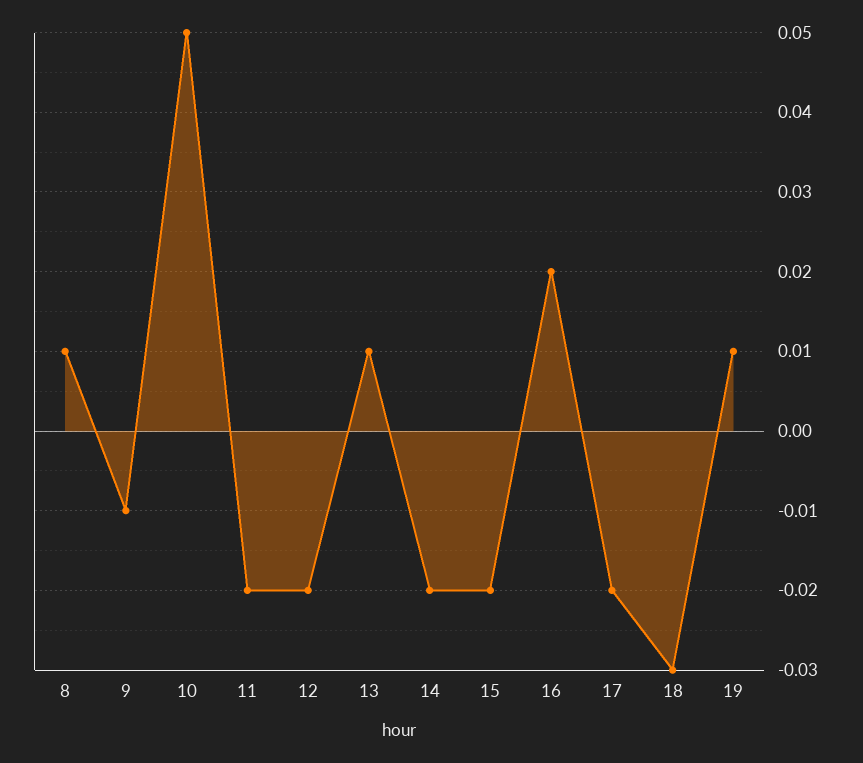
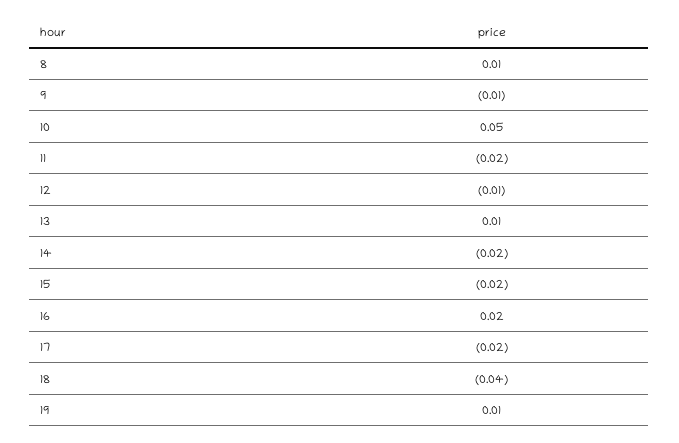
12: -0.02 -> -0.01
18: -0.03 -> -0.04

